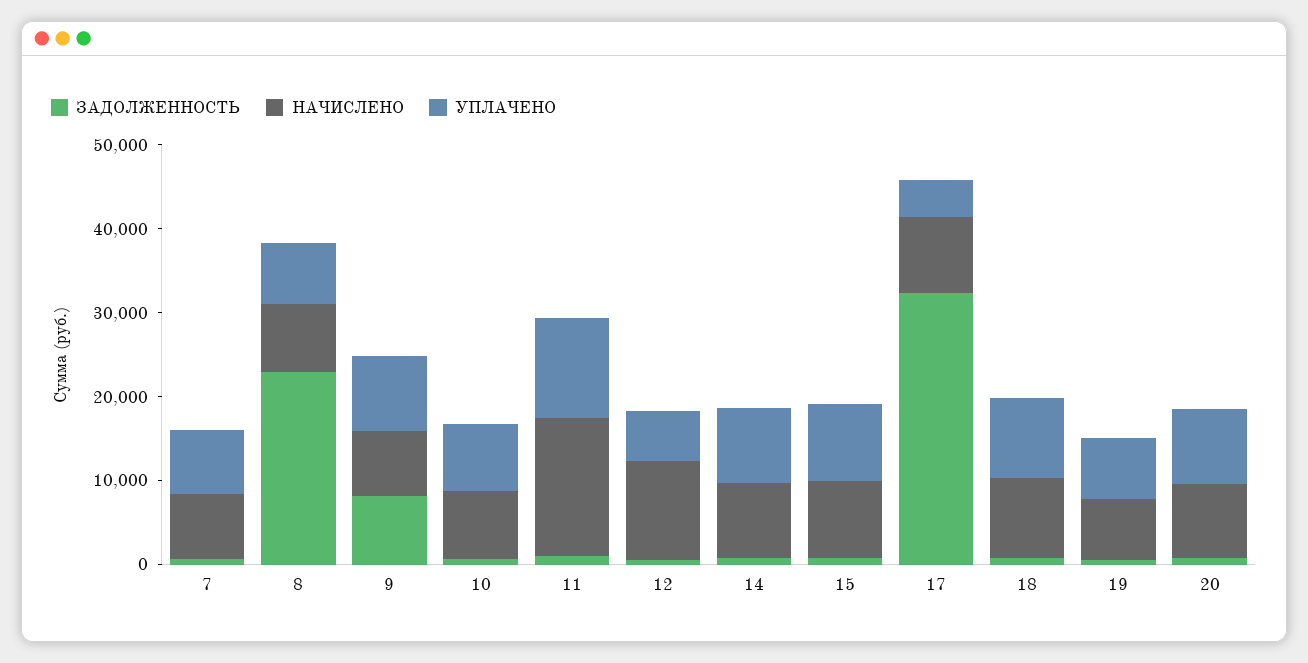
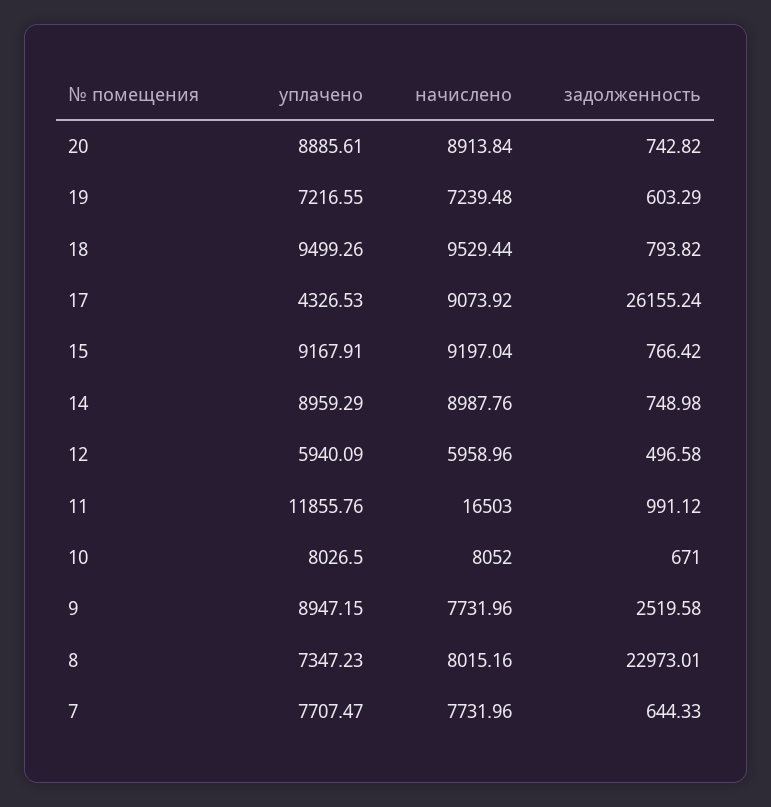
ЗАДОЛЖЕННОСТЬ, 9: 8000 -> 2519.58
НАЧИСЛЕНО, 12: 12000 -> 5958.96
ЗАДОЛЖЕННОСТЬ, 17: 32000 -> 26155.24

